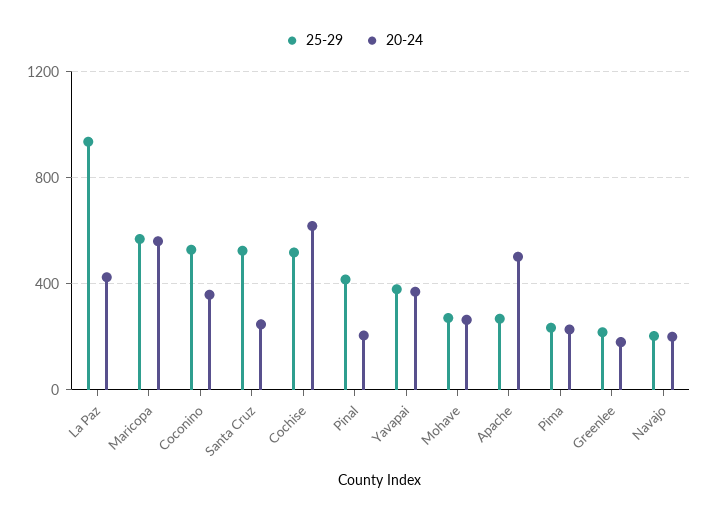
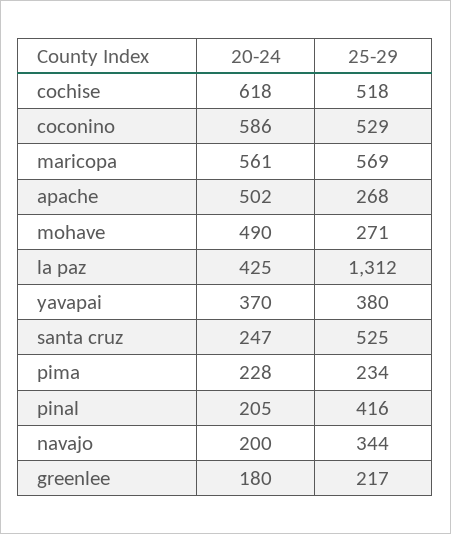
25-29, La Paz: 950 -> 1312
20-24, Coconino: 350 -> 586
20-24, Mohave: 250 -> 490
25-29, Navajo: 200 -> 344

